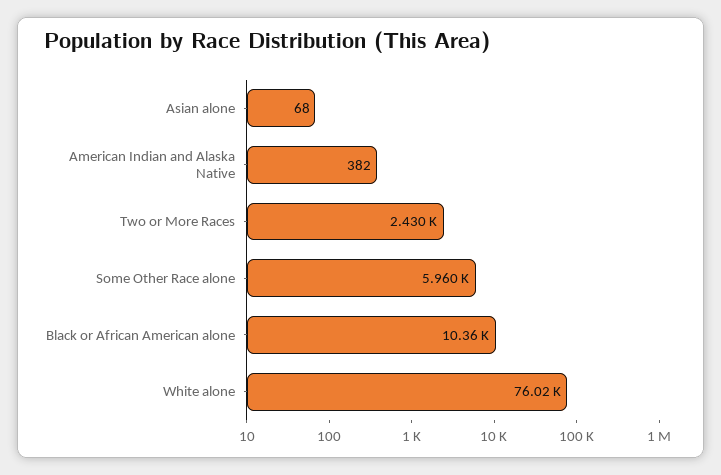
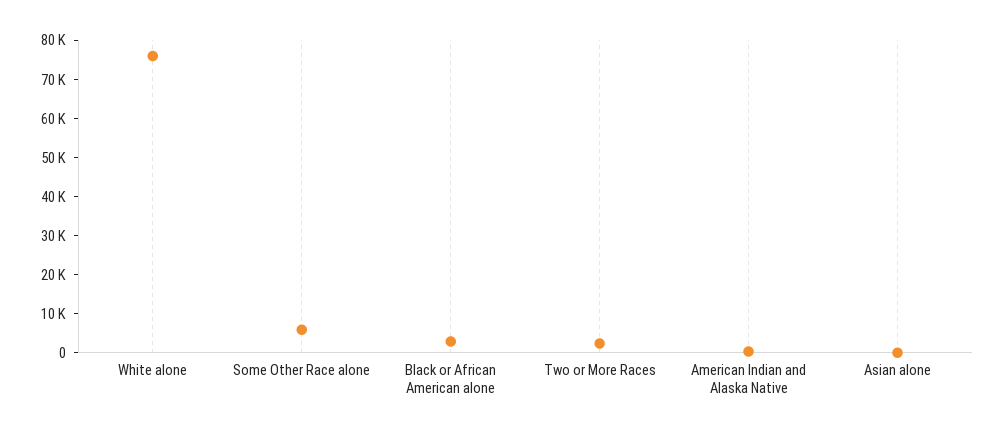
Black or African American alone: 10360 -> 2500

